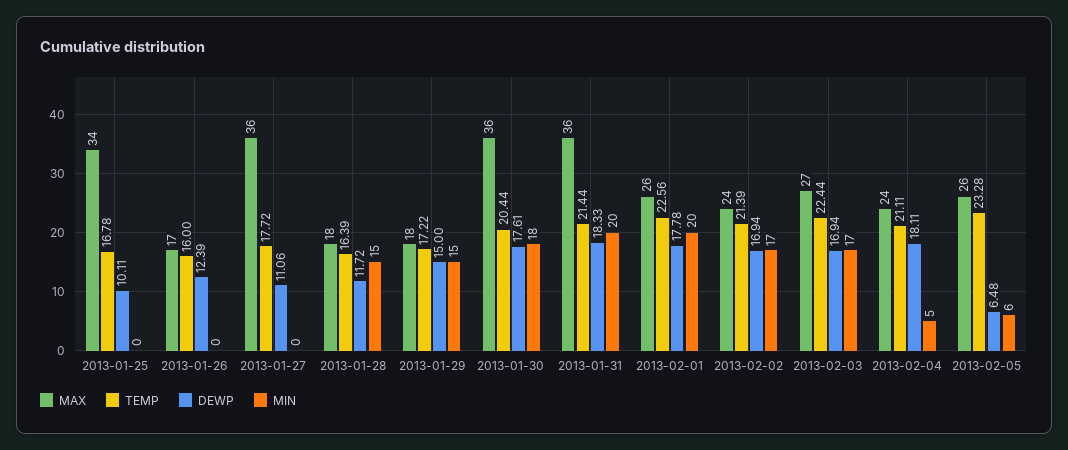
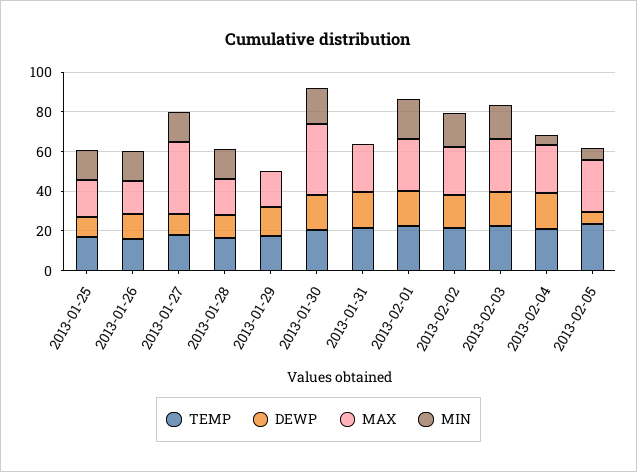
MAX, 2013-01-25: 34 -> 20
MIN, 2013-01-25: 0 -> 15
MIN, 2013-01-26: 0 -> 15
MIN, 2013-01-27: 0 -> 15
MIN, 2013-01-29: 15 -> 0
MAX, 2013-01-31: 36 -> 25
MIN, 2013-01-31: 20 -> 0

